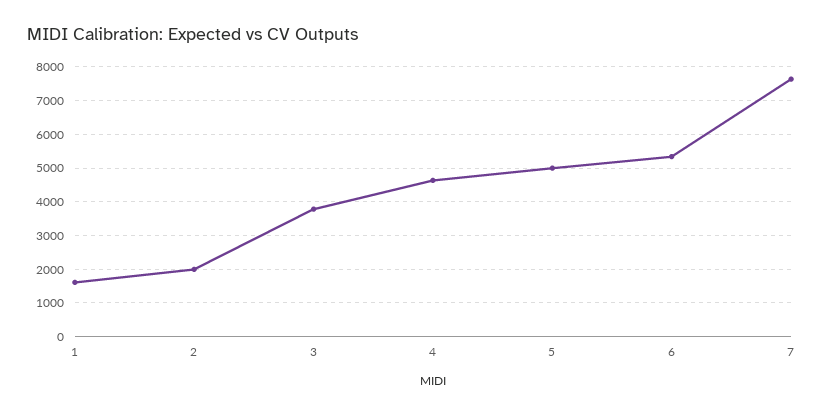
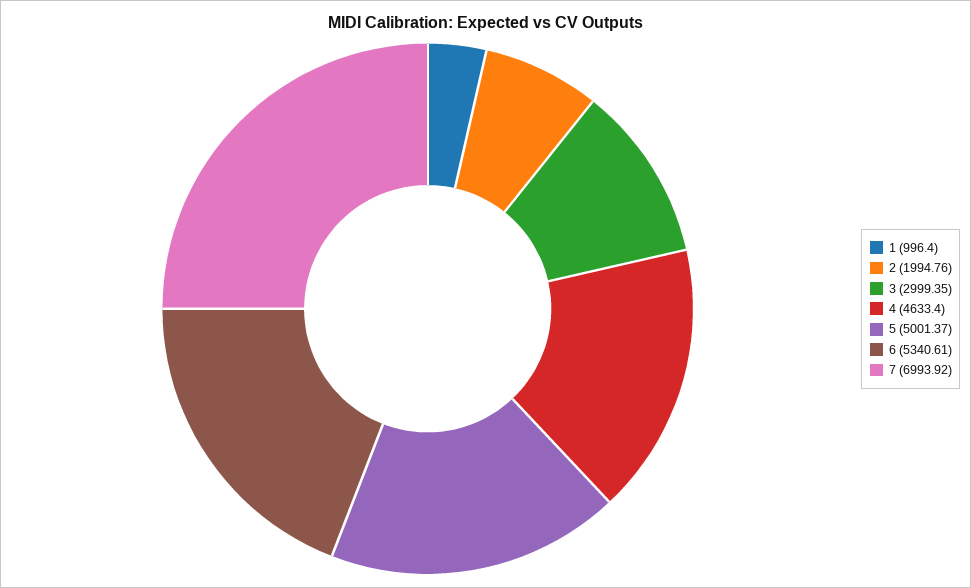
1: 1600 -> 996.4
3: 3800 -> 2999.35
7: 7600 -> 6993.92

